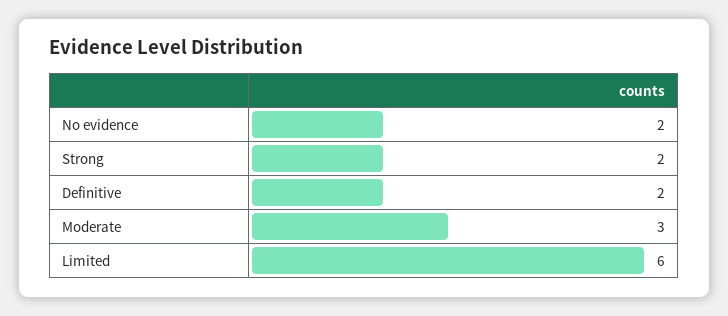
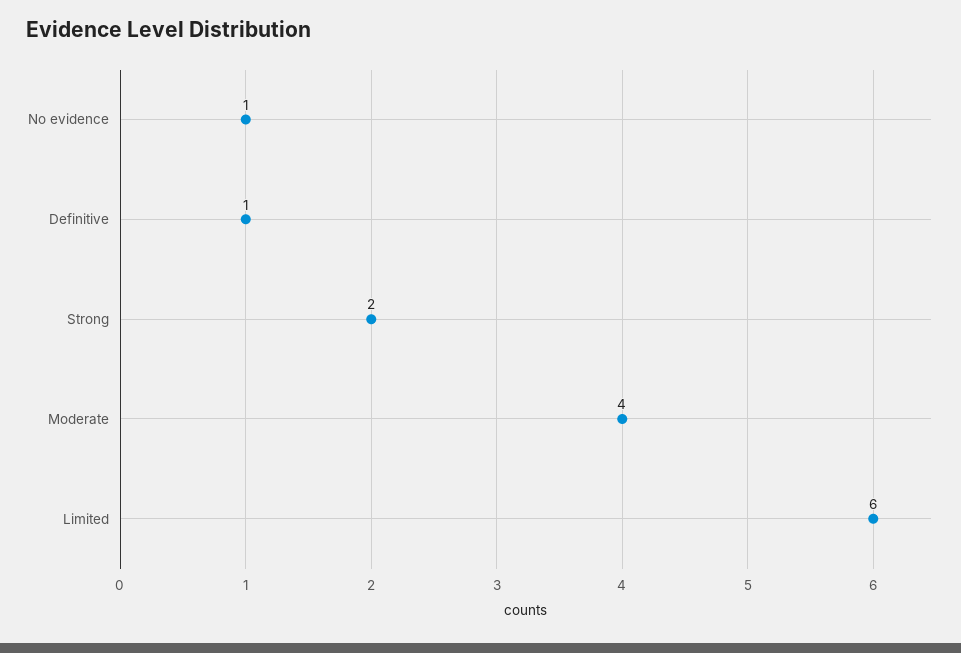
No evidence: 2 -> 1
Definitive: 2 -> 1
Moderate: 3 -> 4

